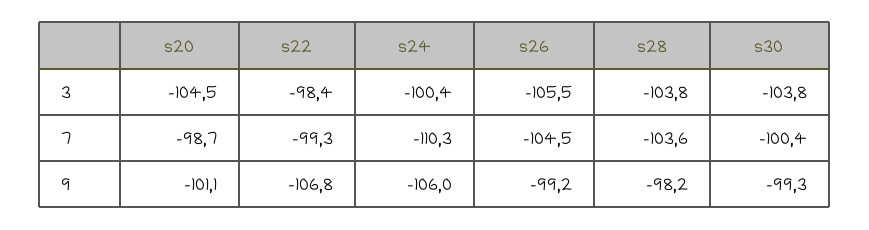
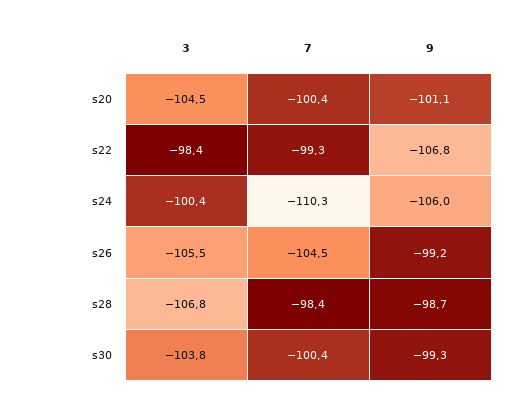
s28, 3: -103.8 -> -106.8
s20, 7: -98.7 -> -100.4
s28, 7: -103.6 -> -98.4
s28, 9: -98.2 -> -98.7

